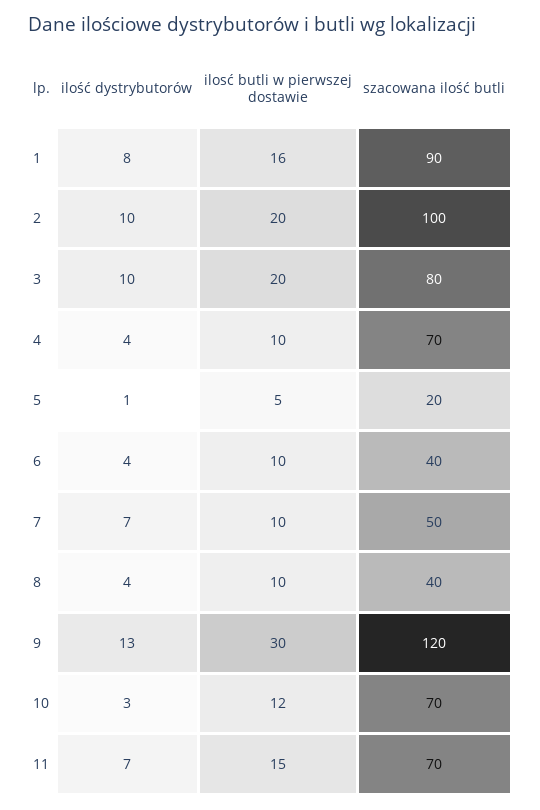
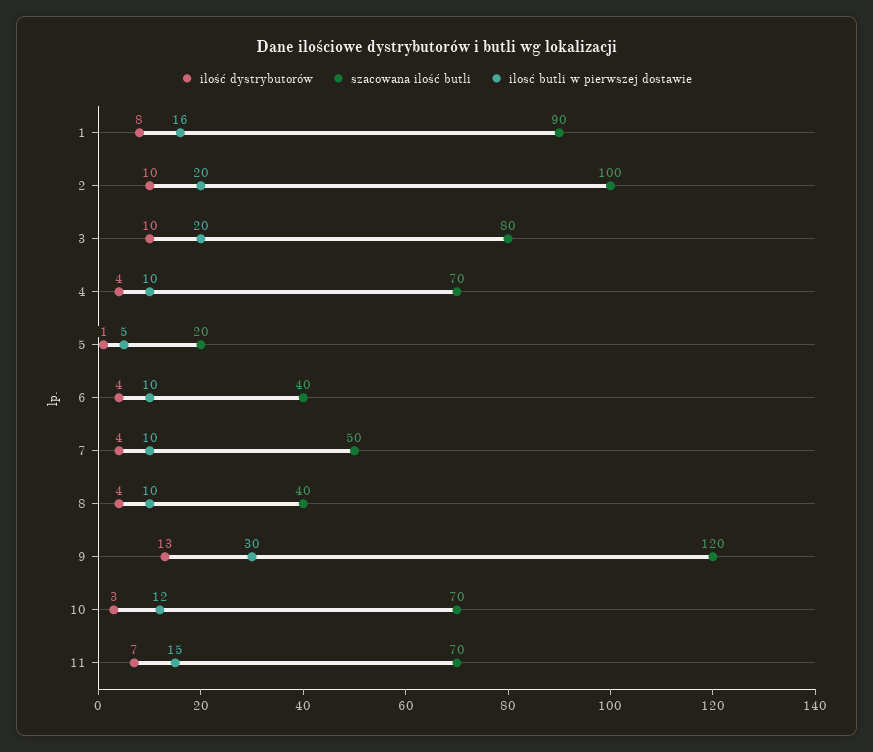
ilość dystrybutorów, 7: 7 -> 4

